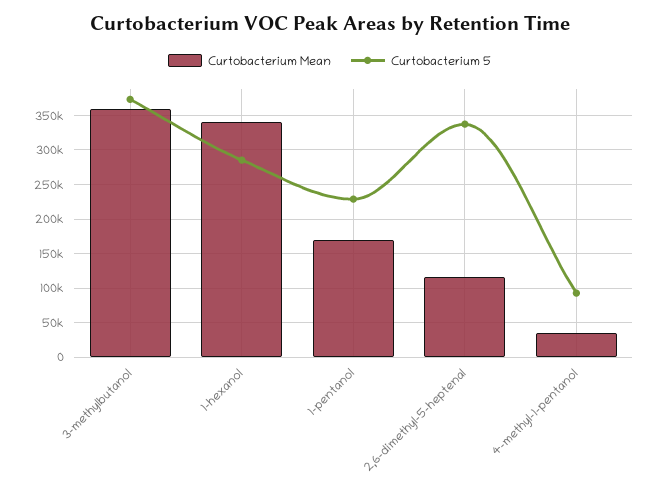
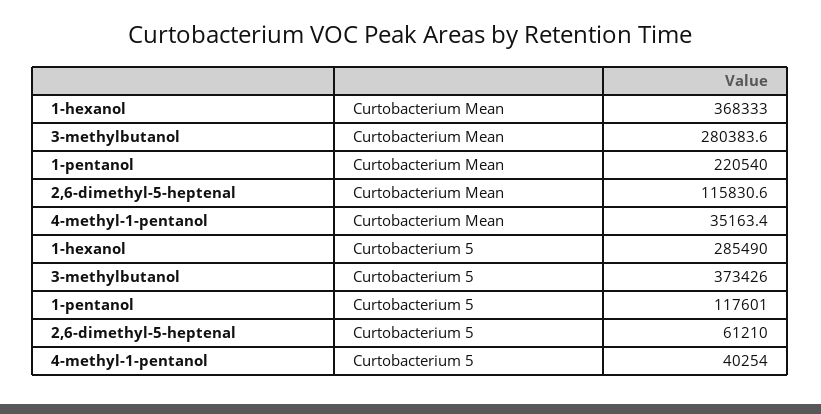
Curtobacterium Mean, 3-methylbutanol: 360000 -> 280383.6
Curtobacterium Mean, 1-hexanol: 340000 -> 368333
Curtobacterium Mean, 1-pentanol: 170000 -> 220540
Curtobacterium 5, 1-pentanol: 230000 -> 117601
Curtobacterium 5, 2,6-dimethyl-5-heptenal: 340000 -> 61210
Curtobacterium 5, 4-methyl-1-pentanol: 90000 -> 40254

